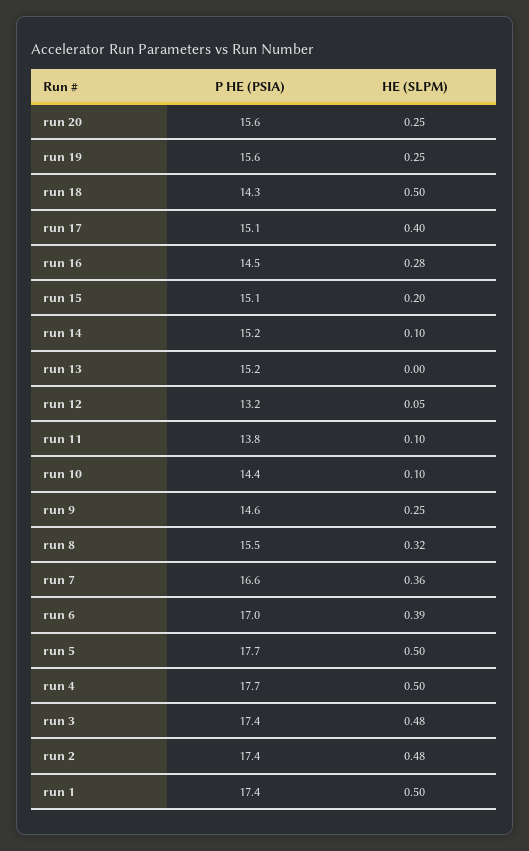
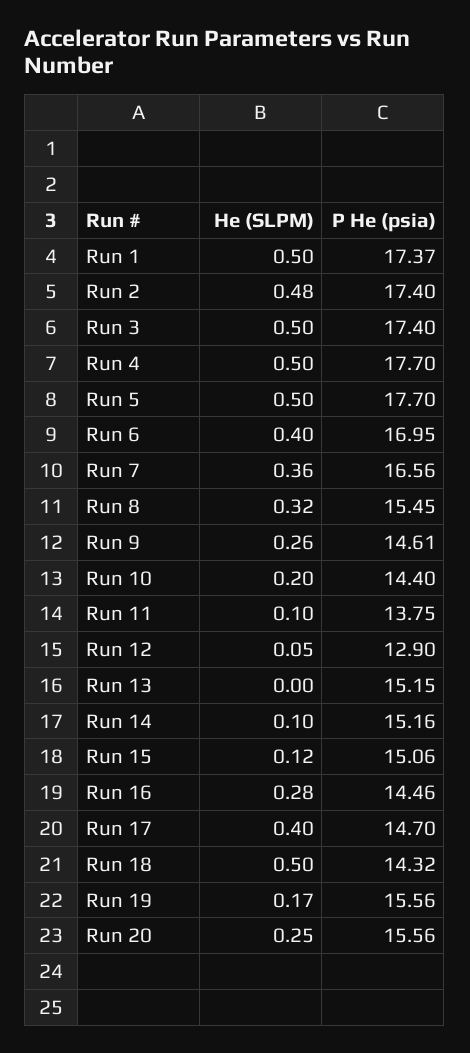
HE (SLPM), run 19: 0.25 -> 0.17
P HE (PSIA), run 17: 15.1 -> 14.7
HE (SLPM), run 15: 0.2 -> 0.12
P HE (PSIA), run 12: 13.2 -> 12.9
HE (SLPM), run 10: 0.1 -> 0.2
HE (SLPM), run 9: 0.25 -> 0.26
HE (SLPM), run 6: 0.39 -> 0.4
HE (SLPM), run 3: 0.48 -> 0.5

